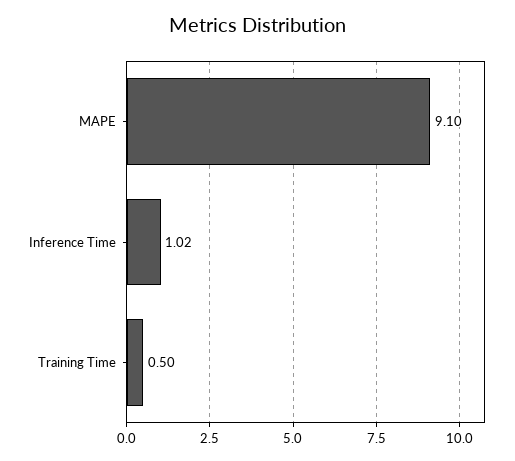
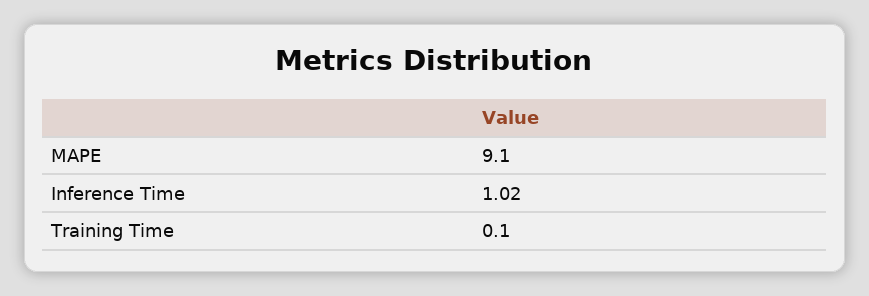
Training Time: 0.5 -> 0.1

